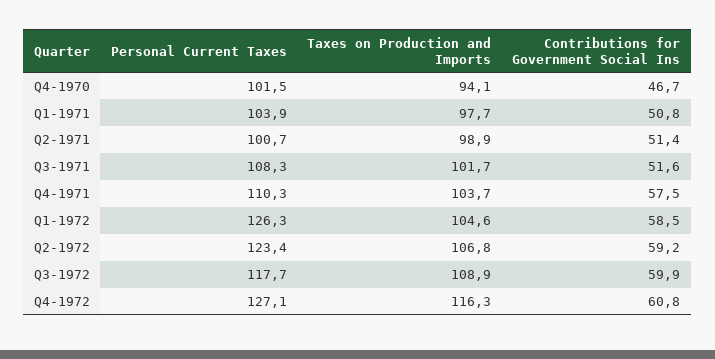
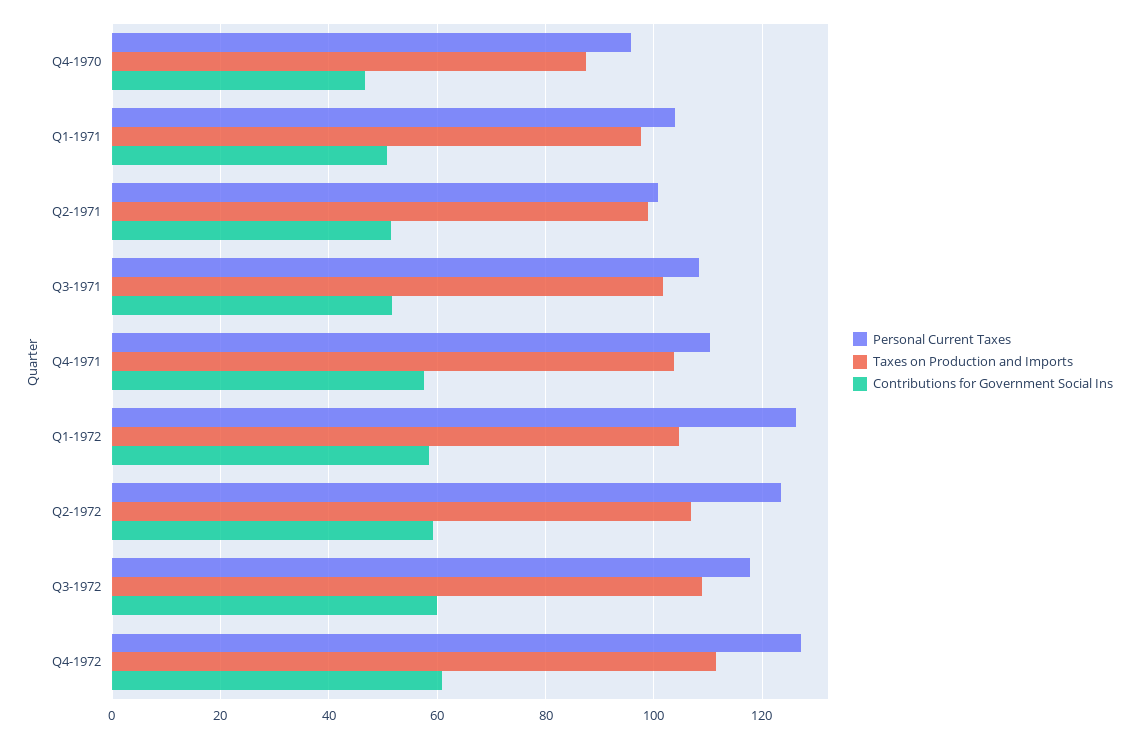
Personal Current Taxes, Q4-1970: 101.5 -> 96
Taxes on Production and Imports, Q4-1970: 94.1 -> 88
Taxes on Production and Imports, Q4-1972: 116.3 -> 112

